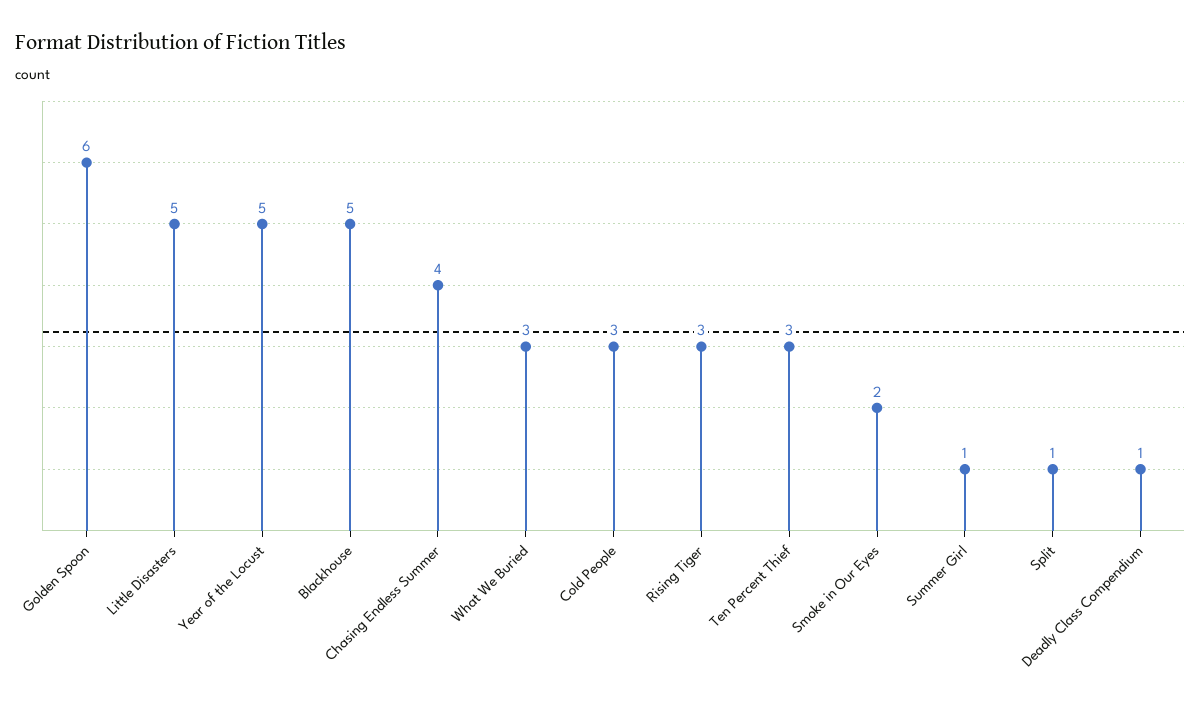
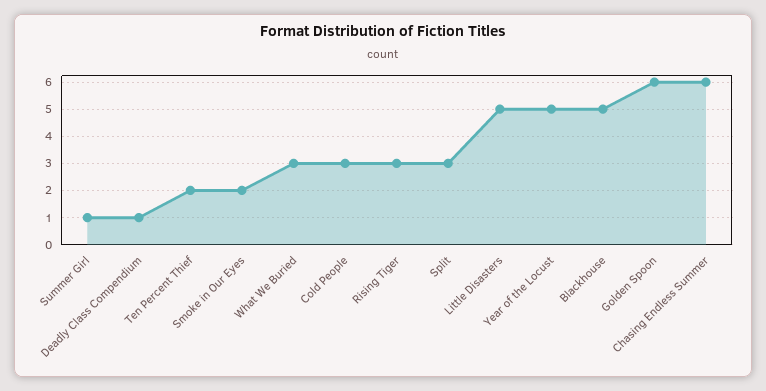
Chasing Endless Summer: 4 -> 6
Ten Percent Thief: 3 -> 2
Split: 1 -> 3

